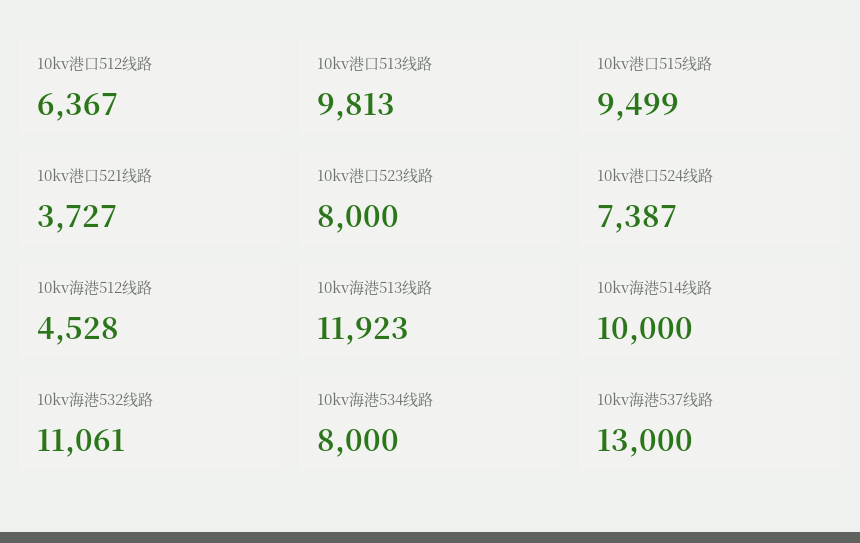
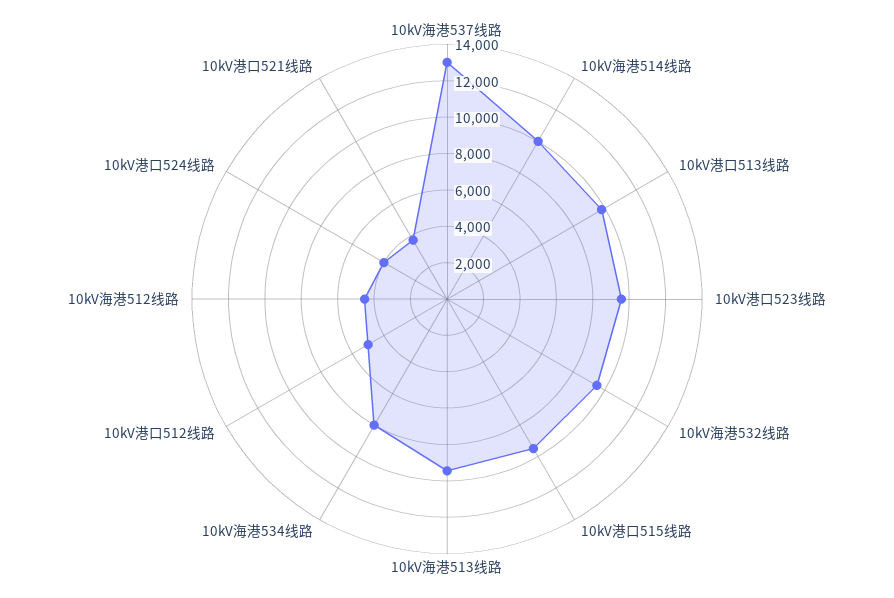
10kv港口512线路: 6367 -> 5000
10kv港口523线路: 8000 -> 9500
10kv港口524线路: 7387 -> 4000
10kv海港513线路: 11923 -> 9500
10kv海港532线路: 11061 -> 9500

